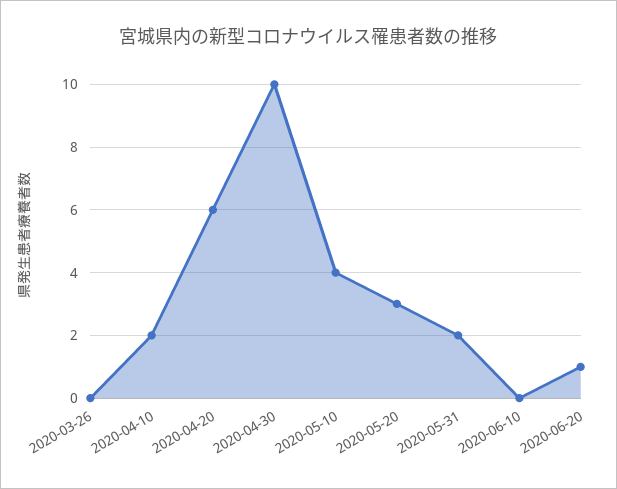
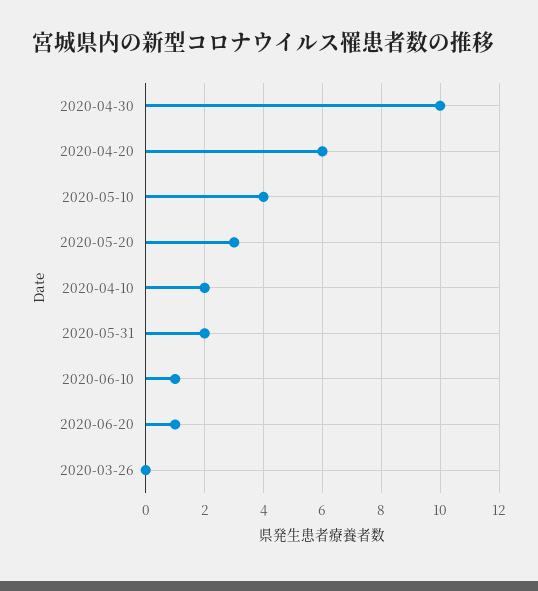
2020-06-10: 0 -> 1

